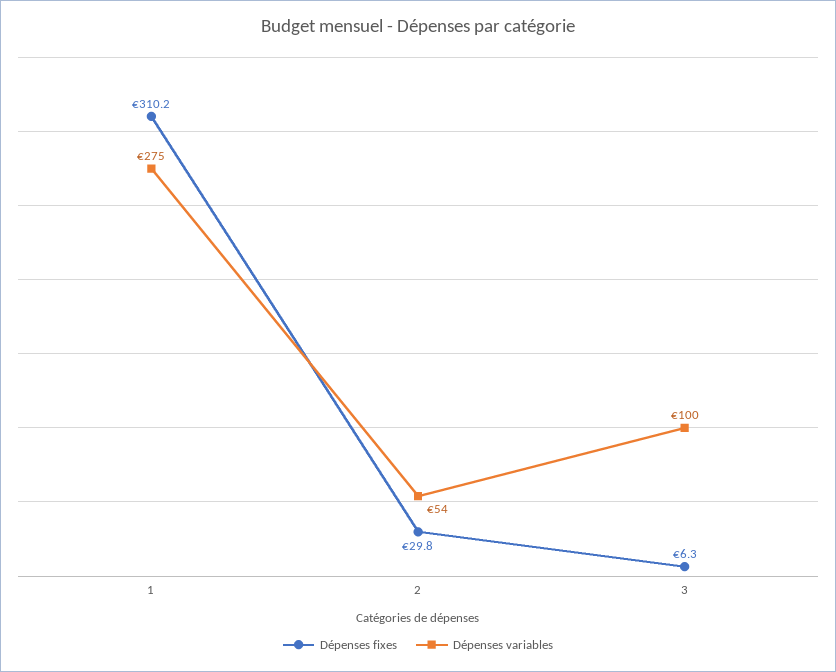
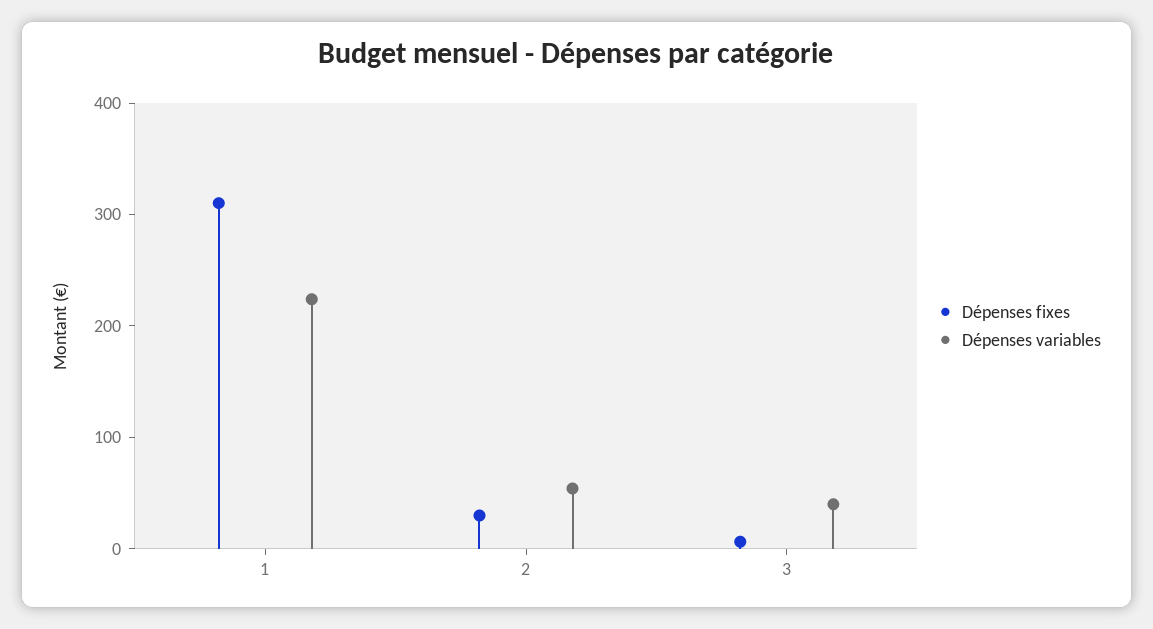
Dépenses variables, 1: 275 -> 220
Dépenses variables, 3: 100 -> 40

